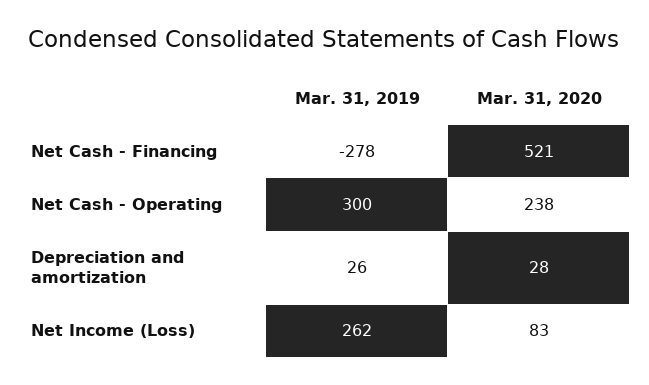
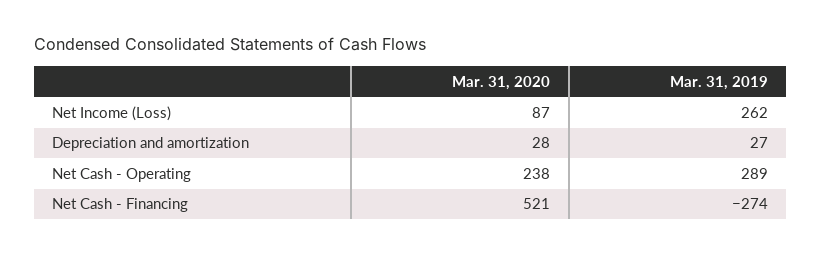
Mar. 31, 2019, Net Cash - Financing: -278 -> -274
Mar. 31, 2019, Net Cash - Operating: 300 -> 289
Mar. 31, 2019, Depreciation and amortization: 26 -> 27
Mar. 31, 2020, Net Income (Loss): 83 -> 87

